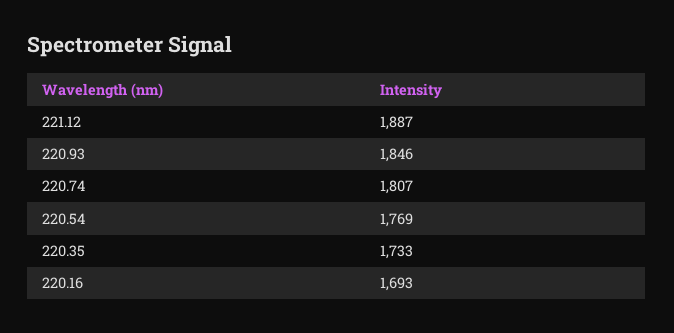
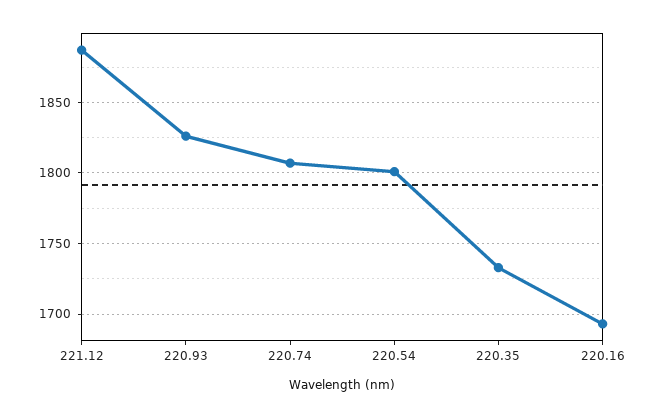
220.93: 1846 -> 1825
220.54: 1769 -> 1800

